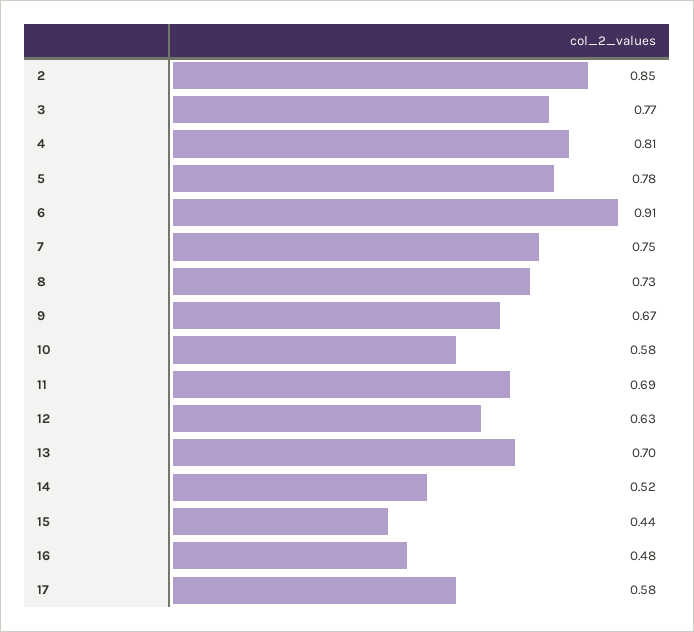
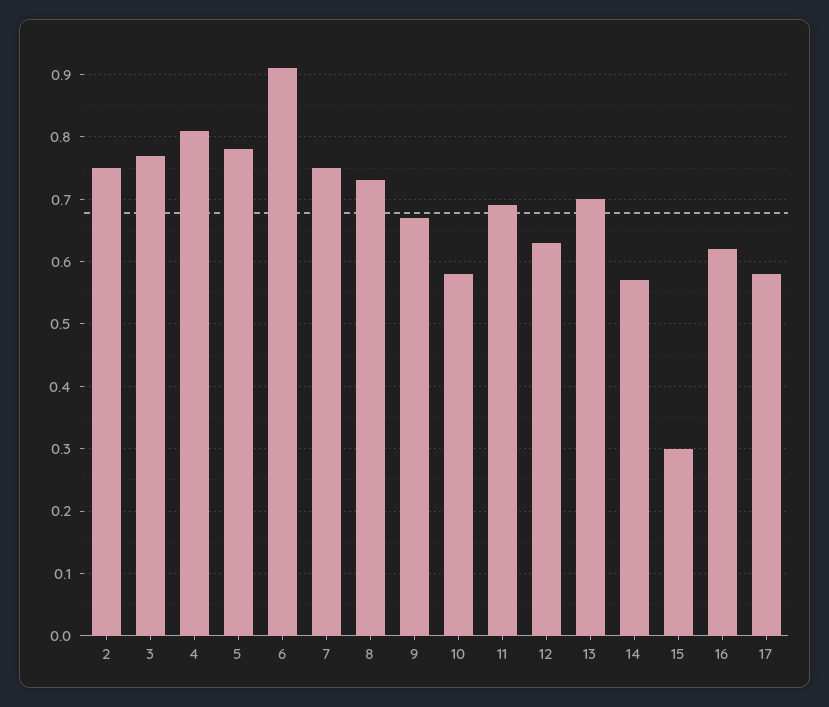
2: 0.85 -> 0.75
14: 0.52 -> 0.57
15: 0.44 -> 0.3
16: 0.48 -> 0.62

